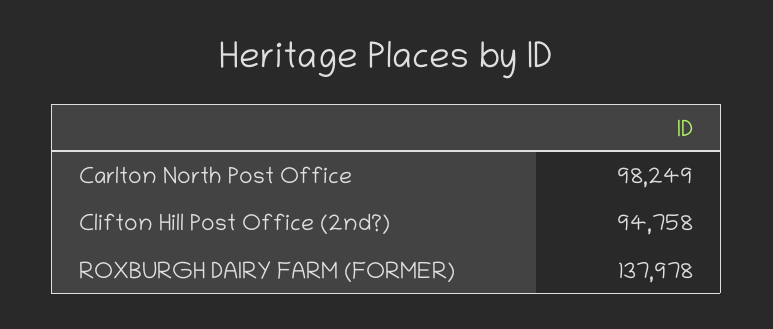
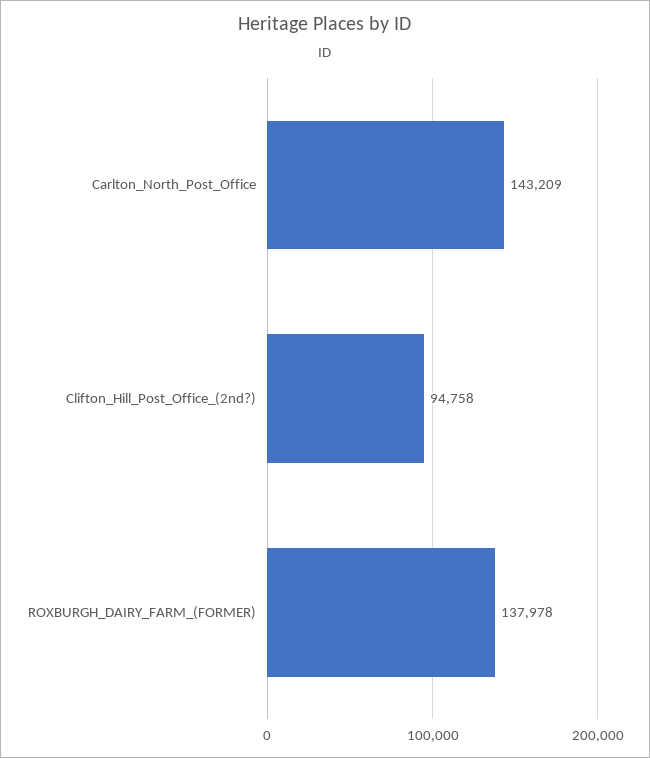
Carlton North Post Office: 98249 -> 143209

